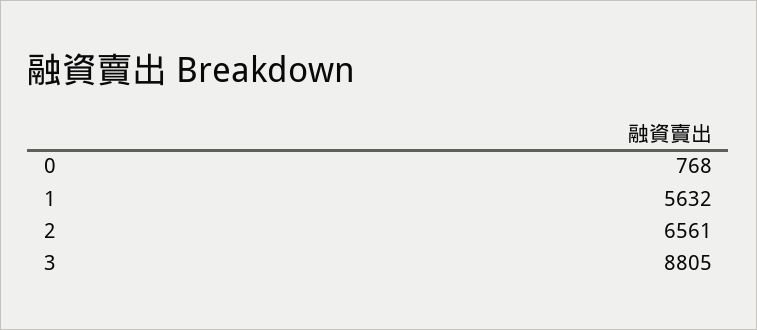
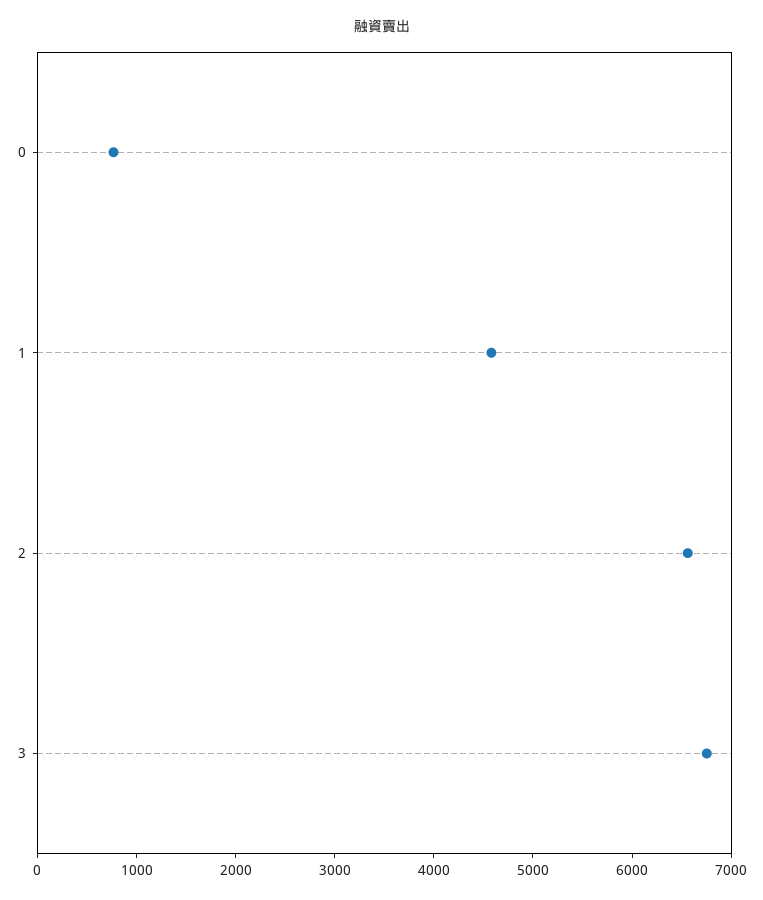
1: 5632 -> 4600
3: 8805 -> 6800

